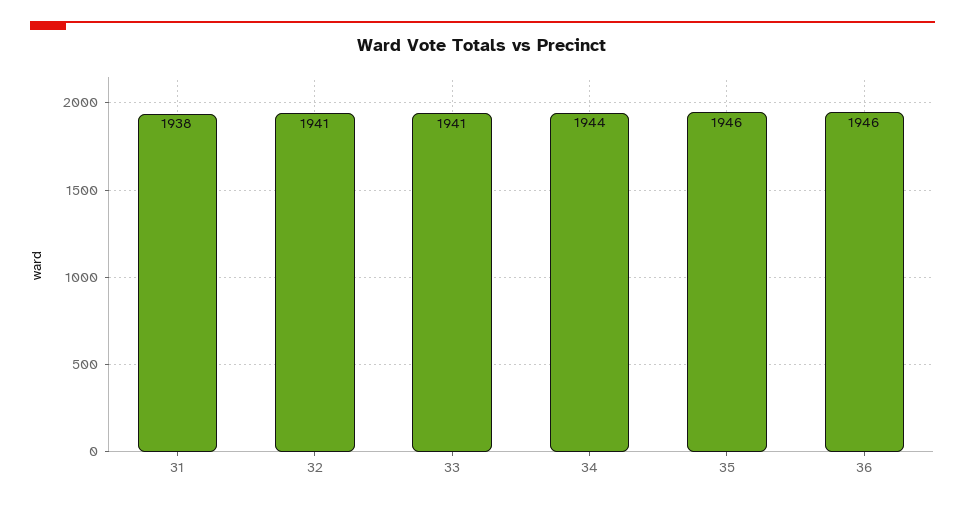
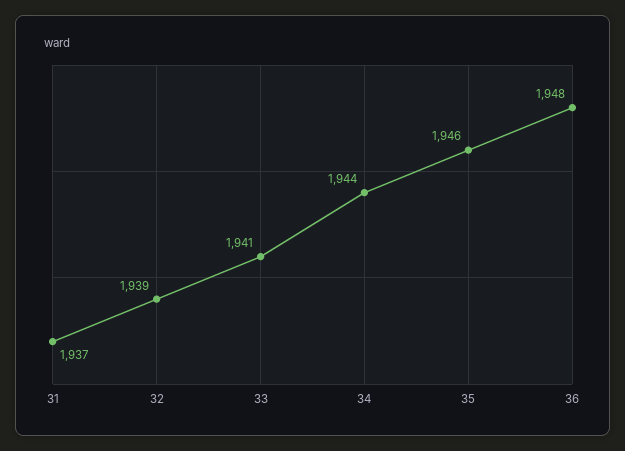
31: 1938 -> 1937
32: 1941 -> 1939
36: 1946 -> 1948

